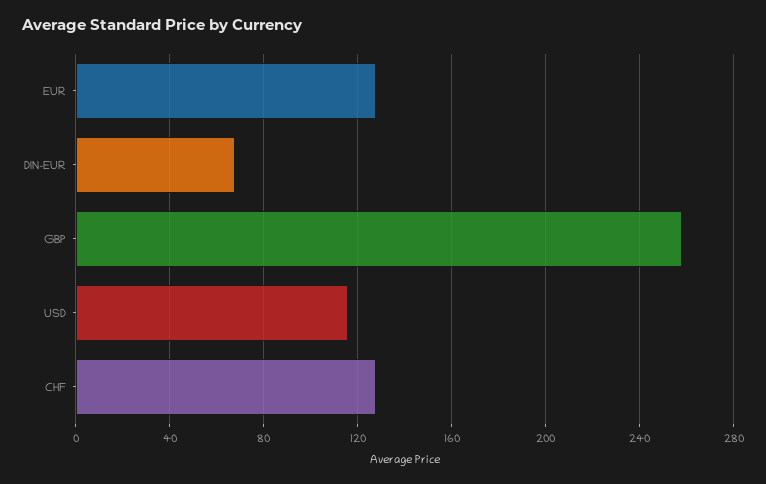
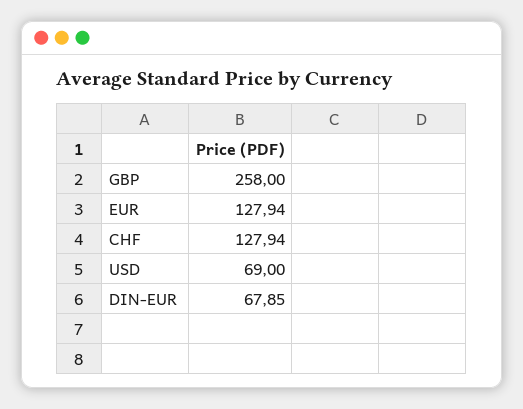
USD: 115 -> 69

